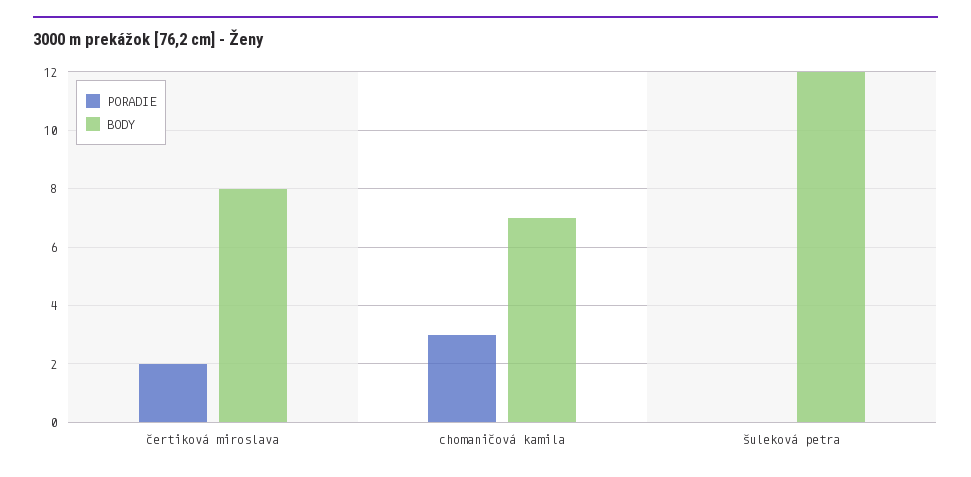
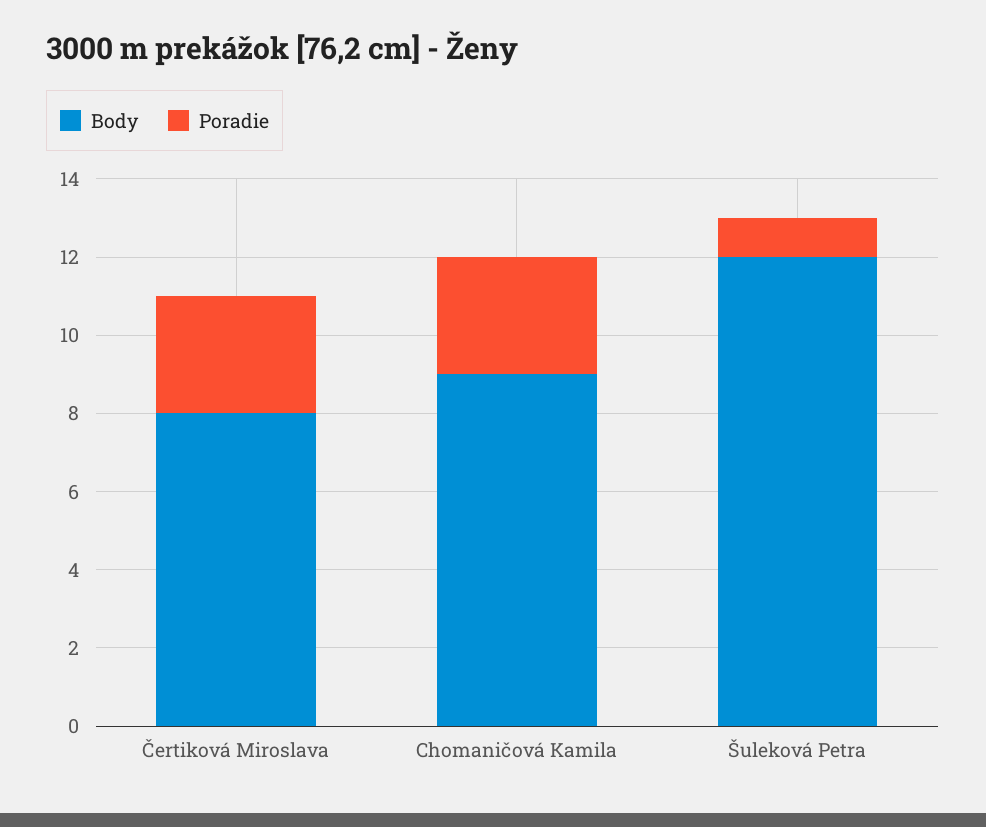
PORADIE, čertiková miroslava: 2 -> 3
BODY, chomaničová kamila: 7 -> 9
PORADIE, šuleková petra: 0 -> 1

